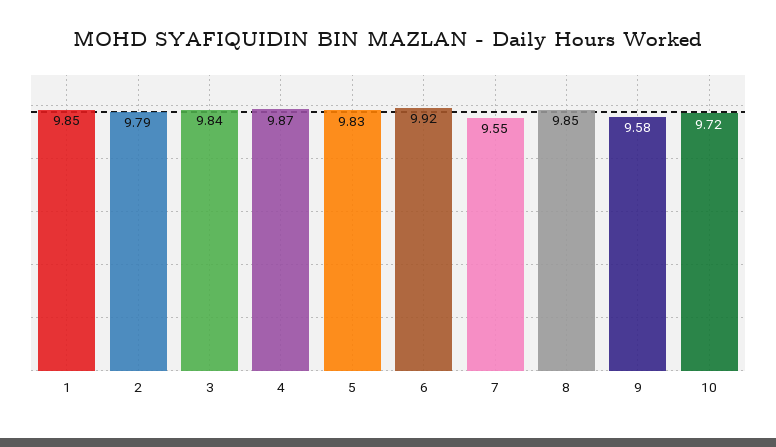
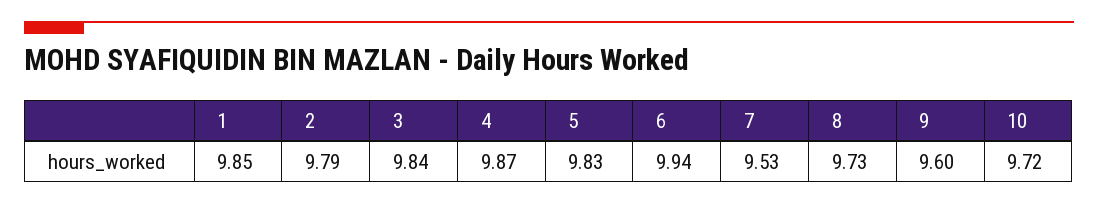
6: 9.92 -> 9.94
7: 9.55 -> 9.53
8: 9.85 -> 9.73
9: 9.58 -> 9.6

